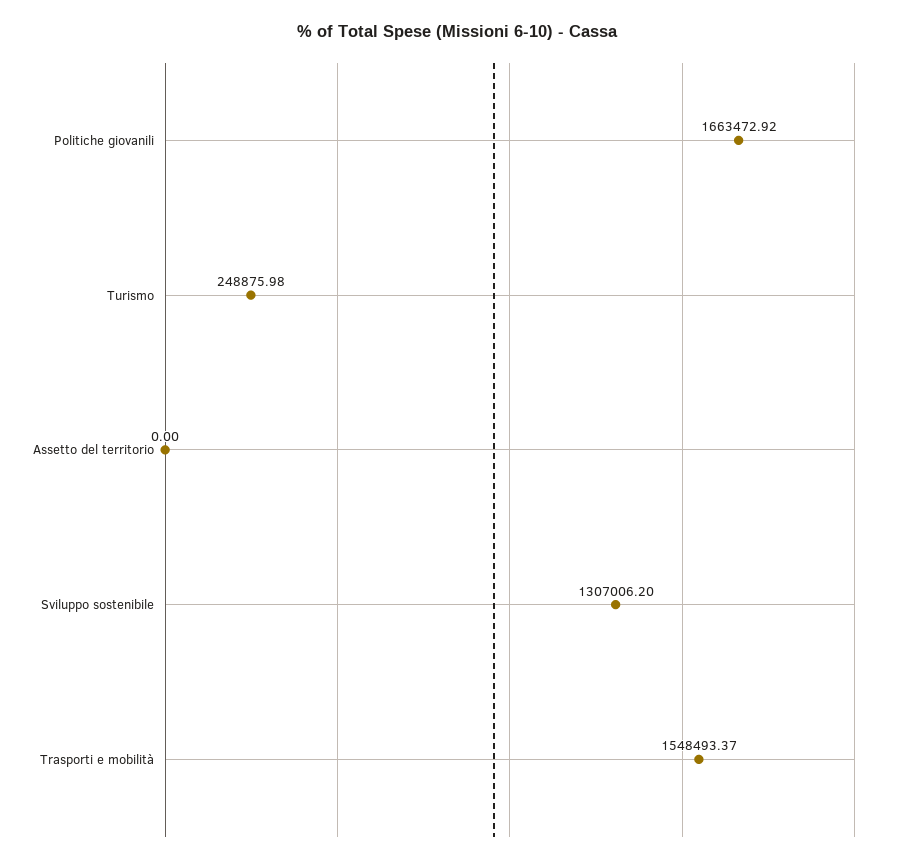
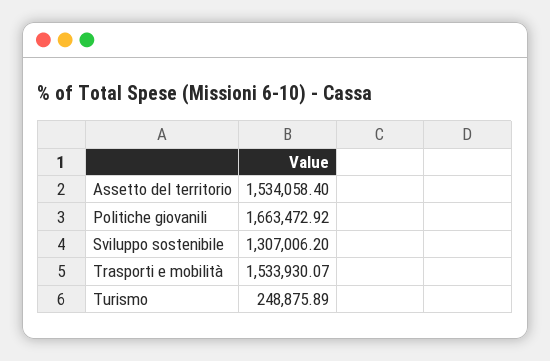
Turismo: 248875.98 -> 248875.89
Assetto del territorio: 0 -> 1534058.4
Trasporti e mobilità: 1548493.37 -> 1533930.07

